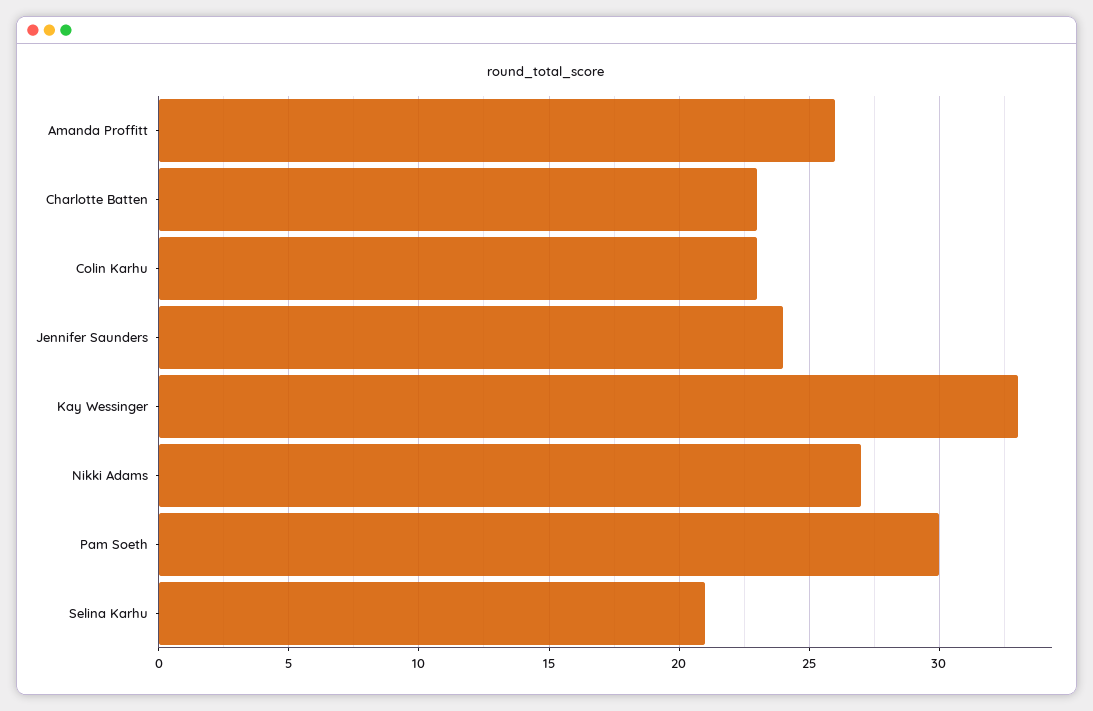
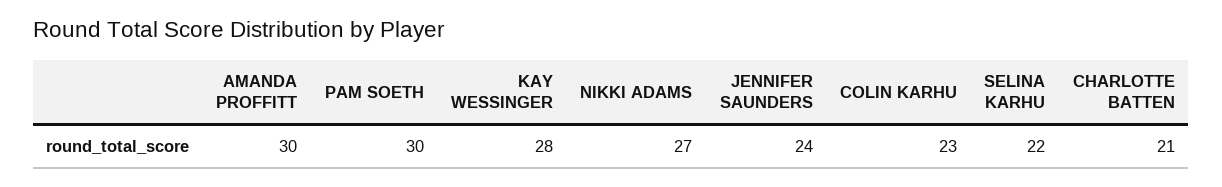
Amanda Proffitt: 26 -> 30
Charlotte Batten: 23 -> 21
Kay Wessinger: 33 -> 28
Selina Karhu: 21 -> 22

